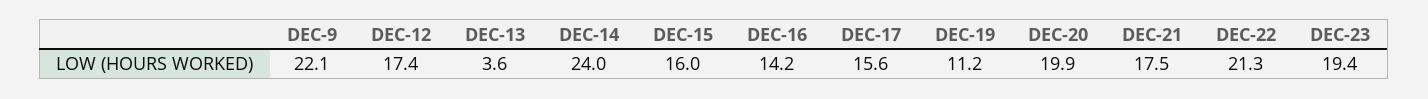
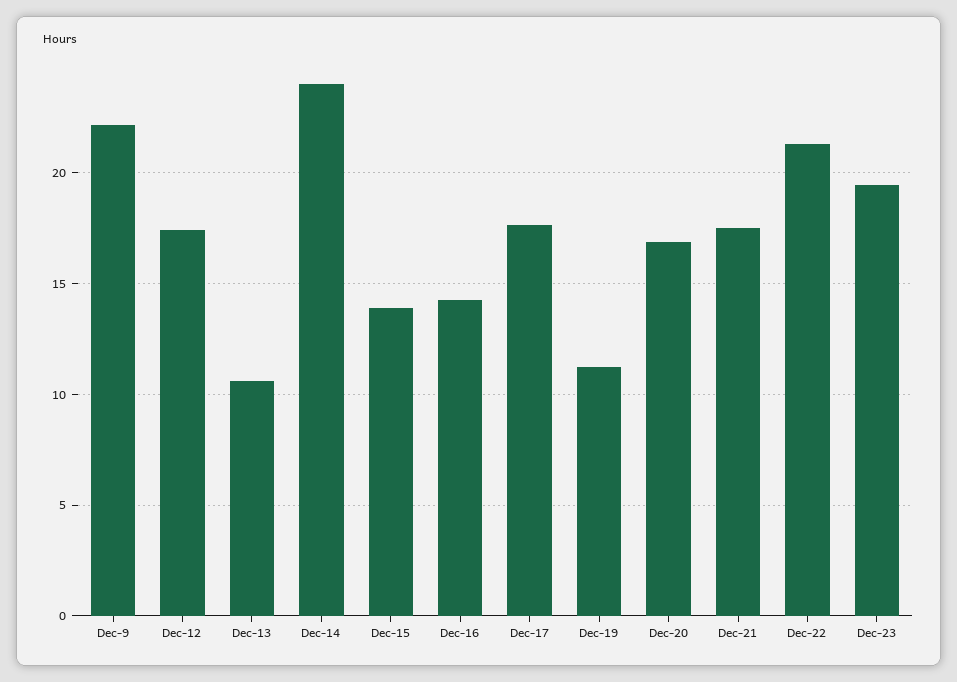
DEC-13: 3.6 -> 10.5
DEC-15: 16 -> 14
DEC-17: 15.6 -> 17.5
DEC-20: 19.9 -> 17

